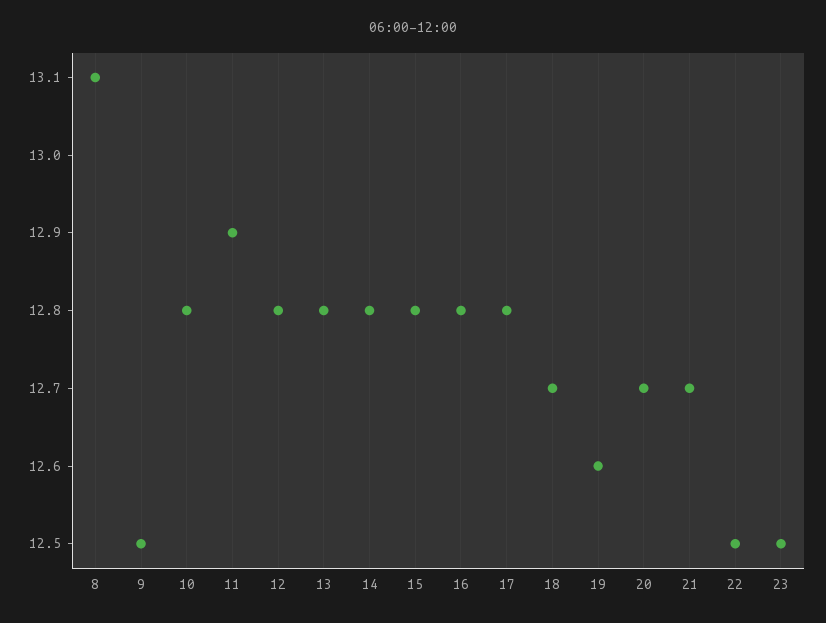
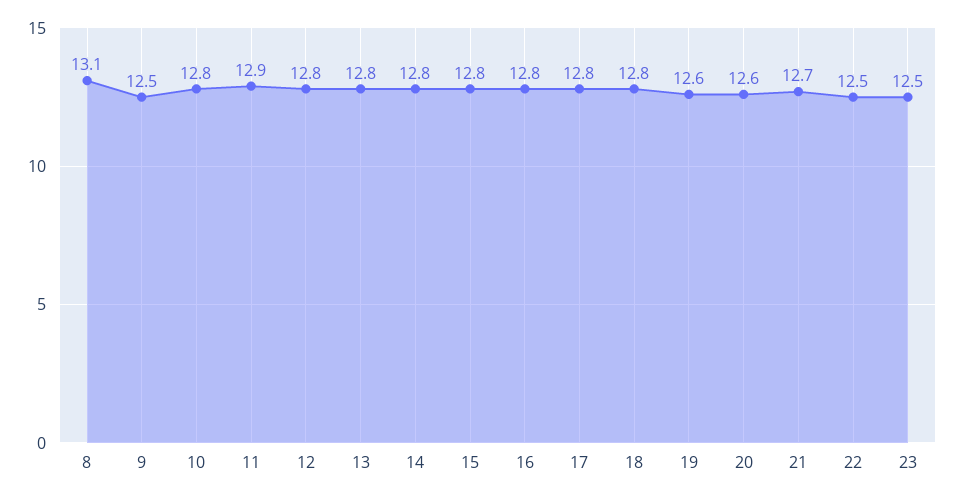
18: 12.7 -> 12.8
20: 12.7 -> 12.6

